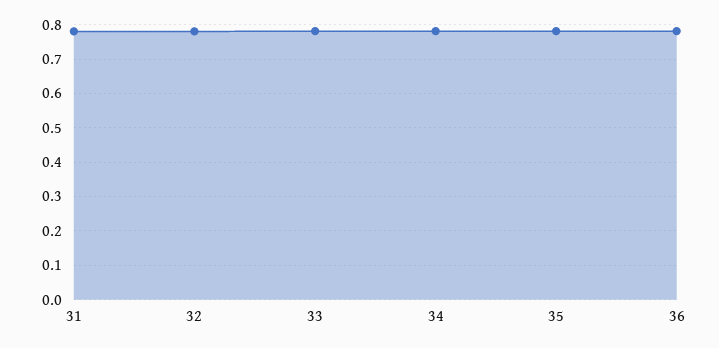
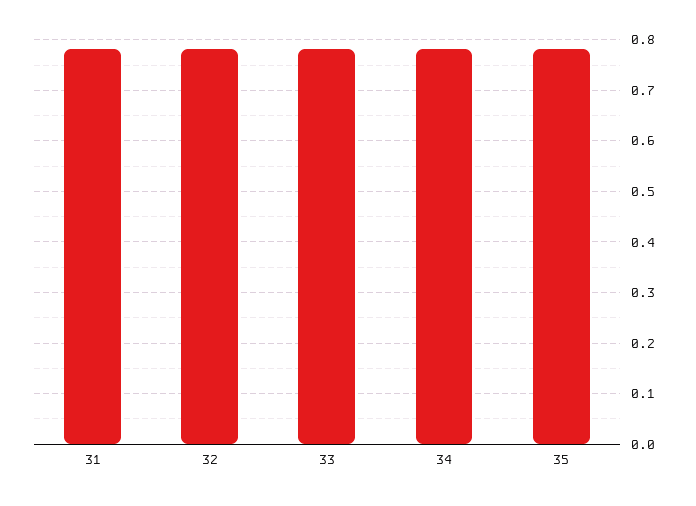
36: 0.78 -> none

